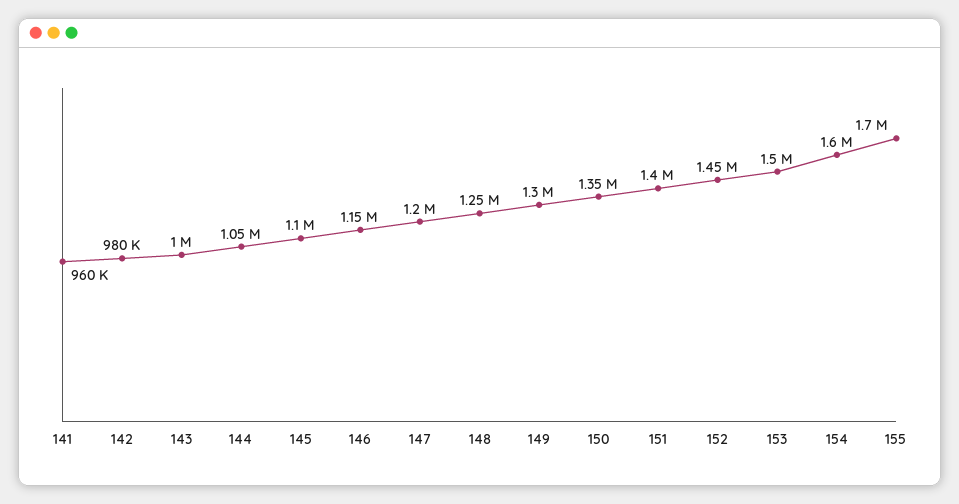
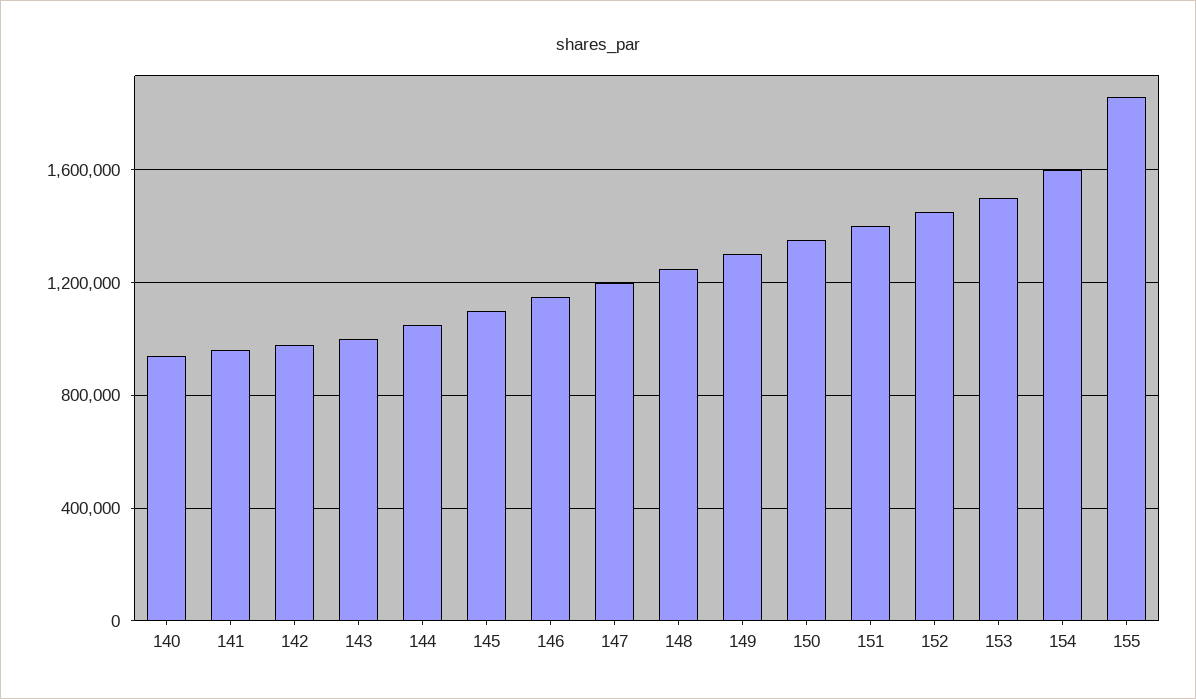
155: 1700000 -> 1850000
140: none -> 950000

